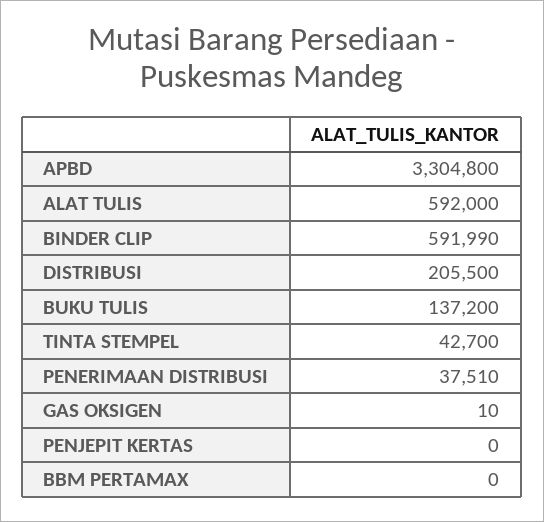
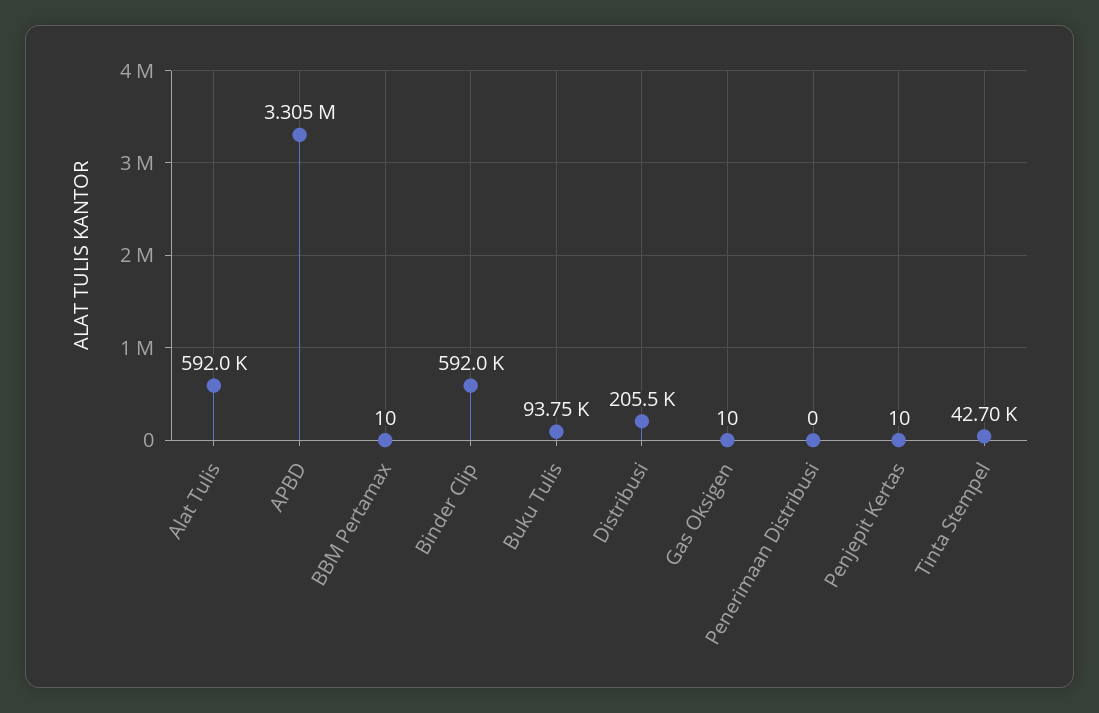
BUKU TULIS: 137200 -> 93750
PENERIMAAN DISTRIBUSI: 37510 -> 0
PENJEPIT KERTAS: 0 -> 10
BBM PERTAMAX: 0 -> 10

